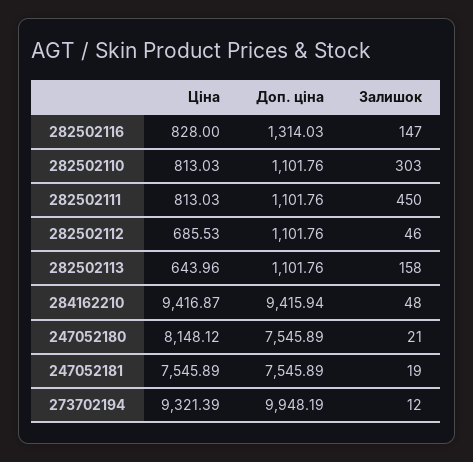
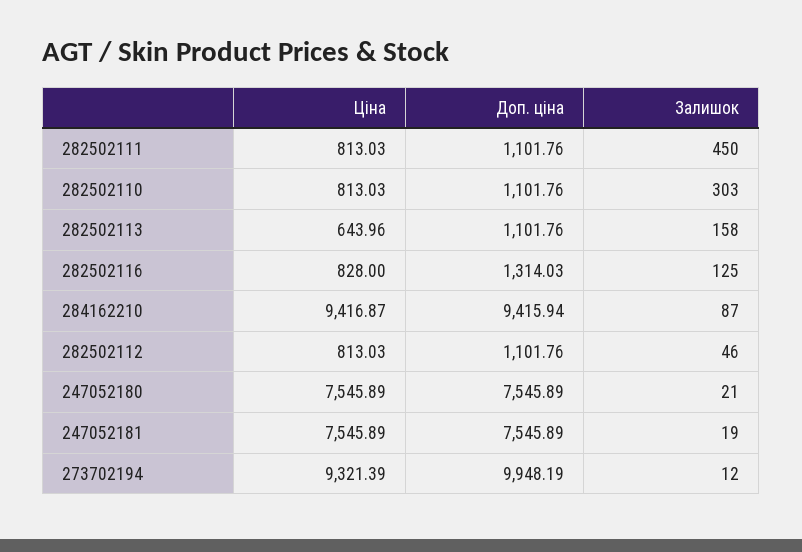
Залишок, 282502116: 147 -> 125
Ціна, 282502112: 685.53 -> 813.03
Залишок, 284162210: 48 -> 87
Ціна, 247052180: 8148.12 -> 7545.89

